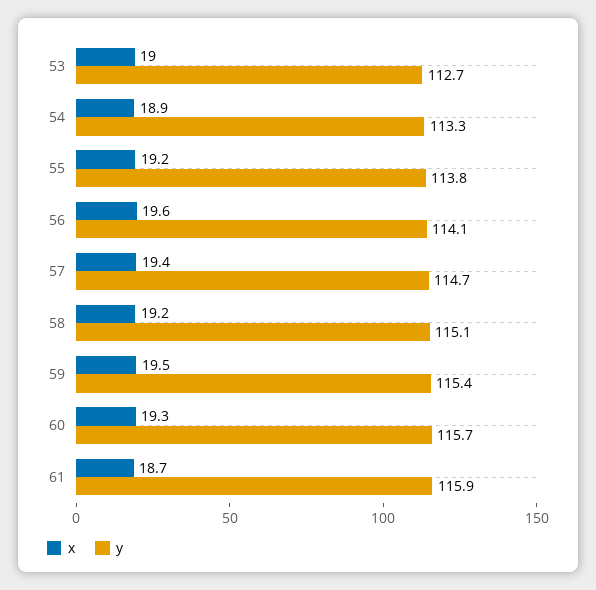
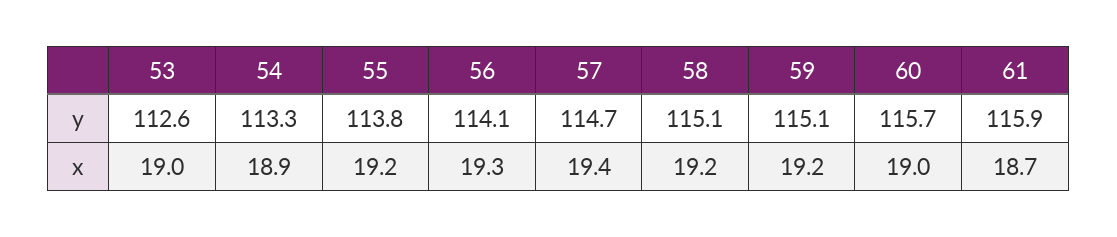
y, 53: 112.7 -> 112.6
x, 56: 19.6 -> 19.3
x, 59: 19.5 -> 19.2
y, 59: 115.4 -> 115.1
x, 60: 19.3 -> 19

